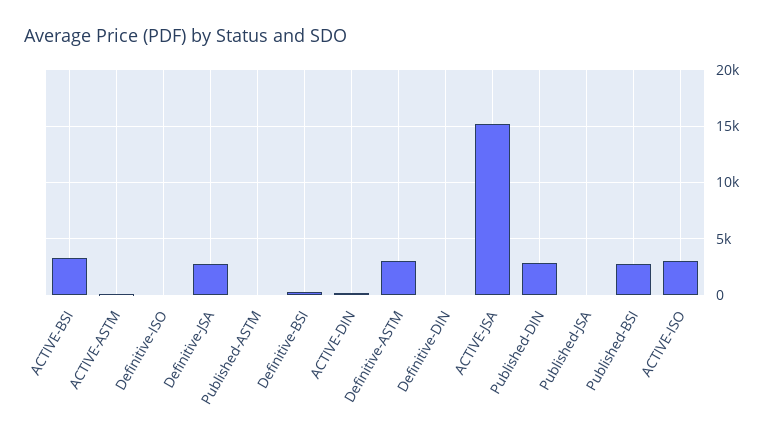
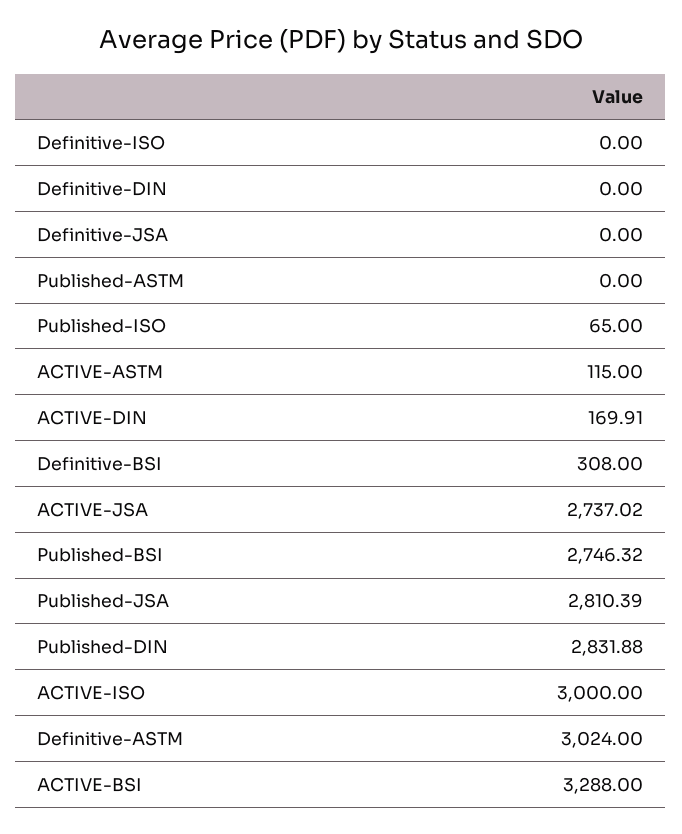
Definitive-JSA: 3000 -> 0
ACTIVE-JSA: 15000 -> 2737.02
Published-JSA: 0 -> 2810.39
Published-ISO: none -> 65

